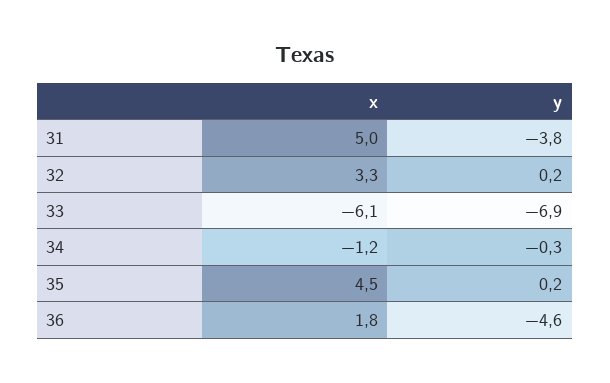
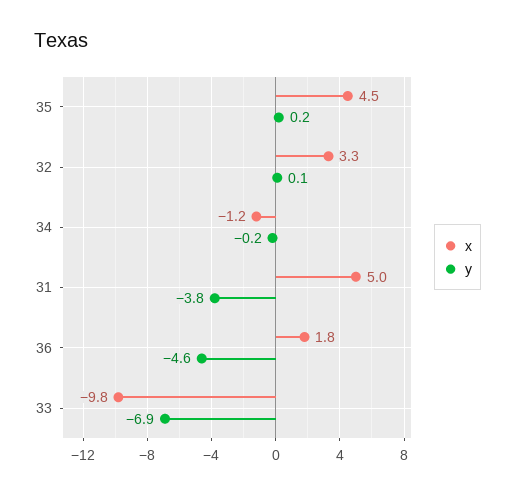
y, 32: 0.2 -> 0.1
x, 33: -6.1 -> -9.8
y, 34: -0.3 -> -0.2

